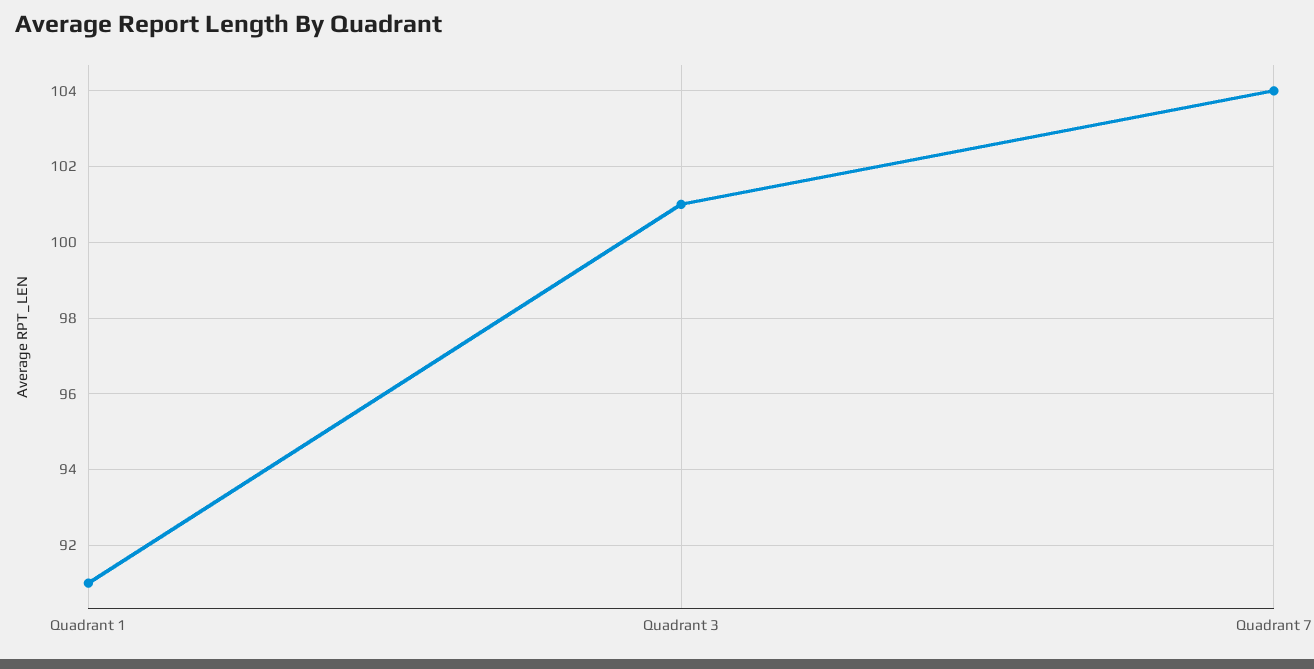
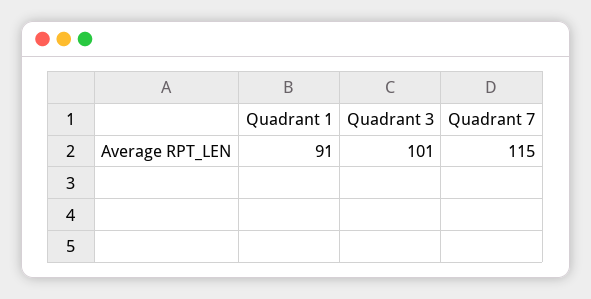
Quadrant 7: 104 -> 115

